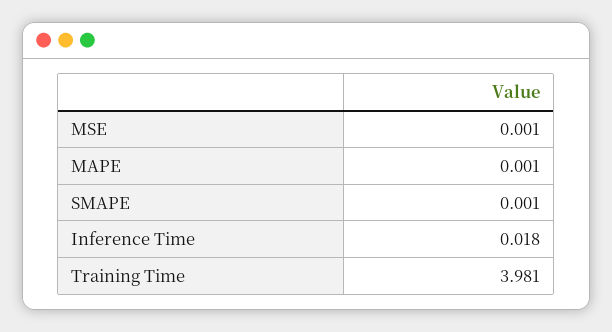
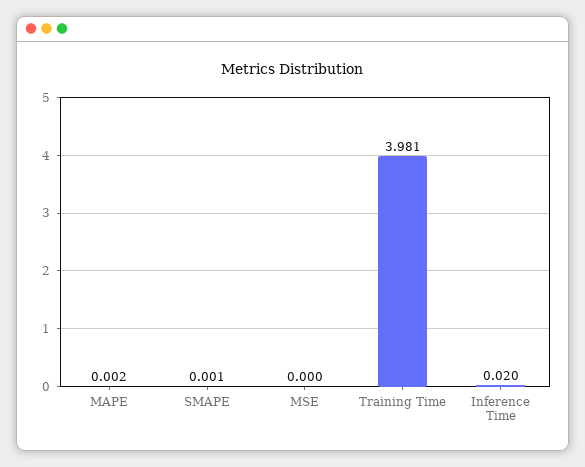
MSE: 0.001 -> 0
MAPE: 0.001 -> 0.002
Inference Time: 0.018 -> 0.02

